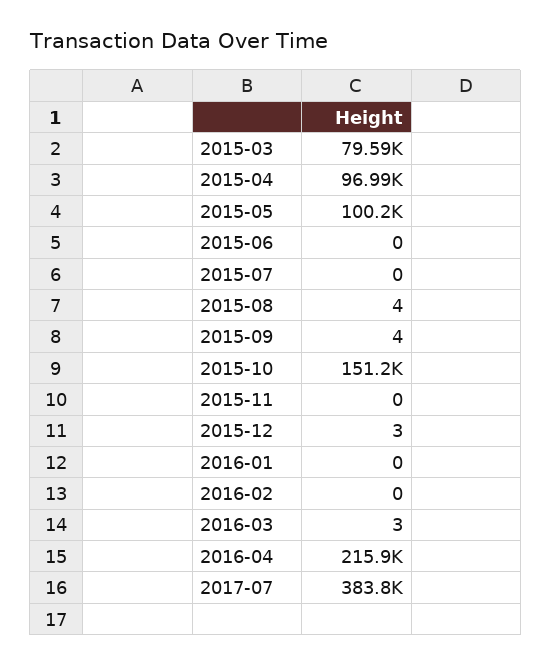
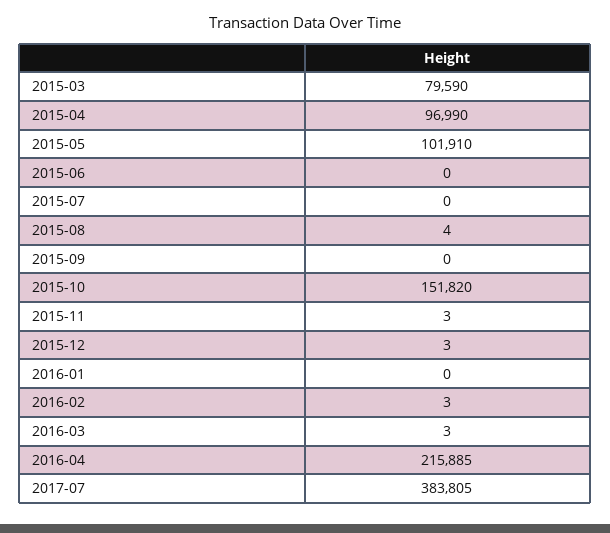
2015-05: 100200 -> 101910
2015-09: 4 -> 0
2015-10: 151200 -> 151820
2015-11: 0 -> 3
2016-02: 0 -> 3

